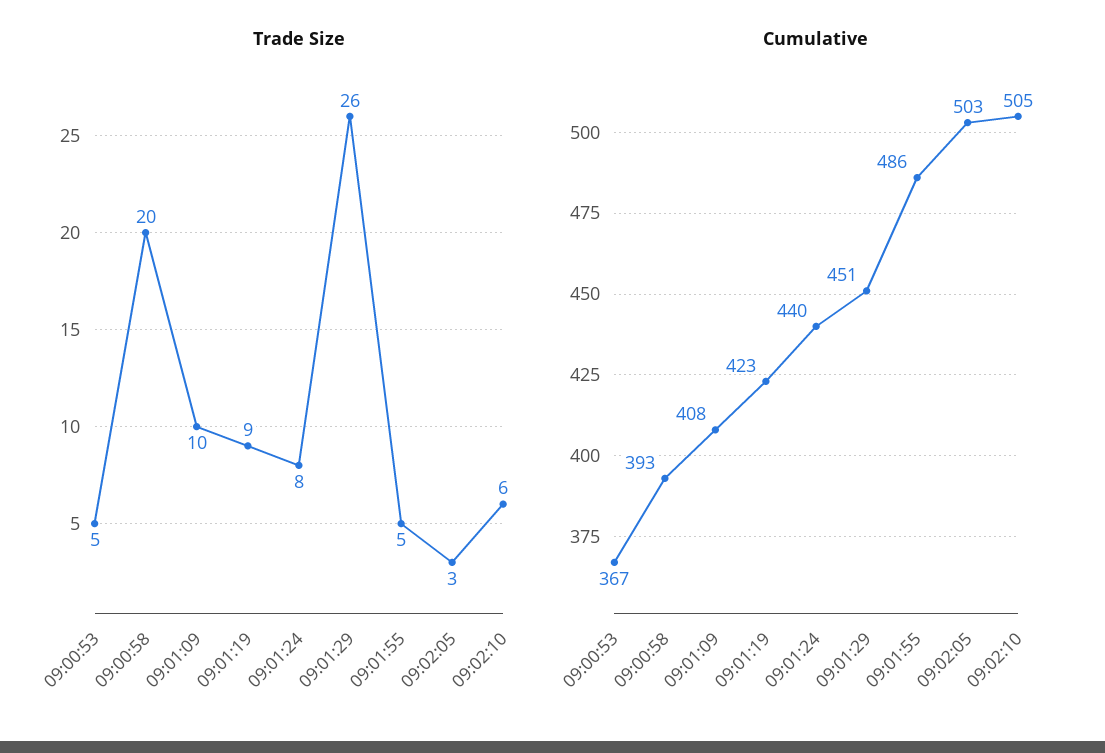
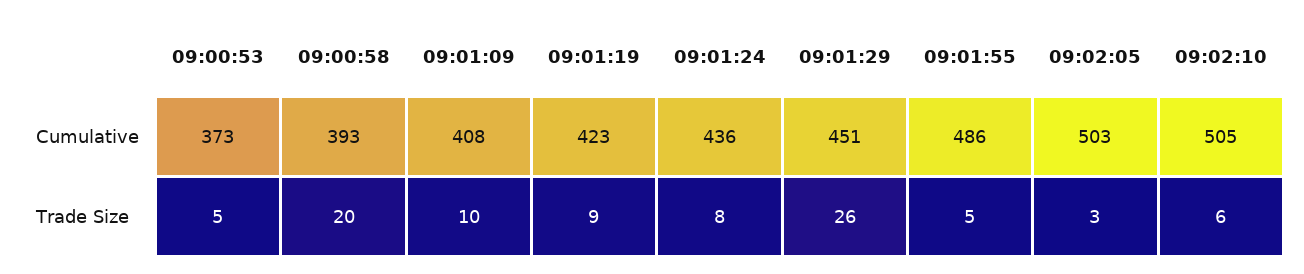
Cumulative, 09:00:53: 367 -> 373
Cumulative, 09:01:24: 440 -> 436

